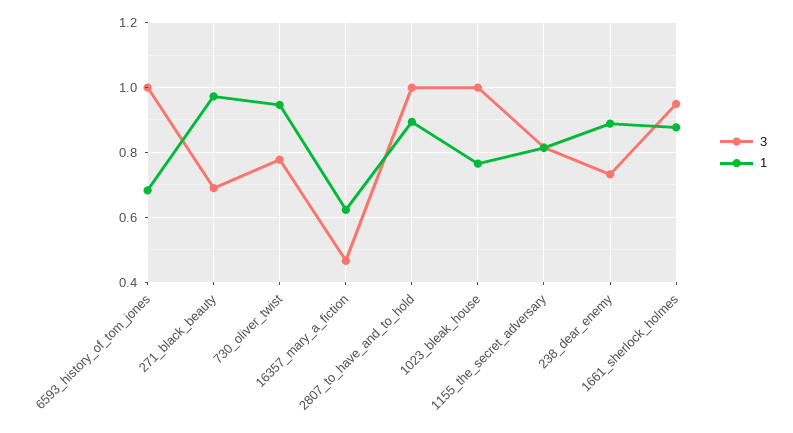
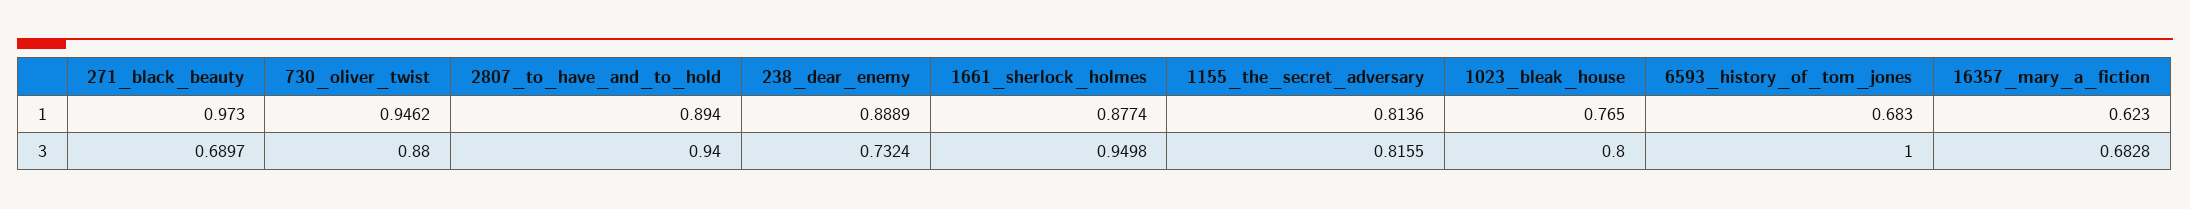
3, 730_oliver_twist: 0.78 -> 0.88
3, 16357_mary_a_fiction: 0.46 -> 0.6828
3, 2807_to_have_and_to_hold: 1 -> 0.94
3, 1023_bleak_house: 1 -> 0.8

